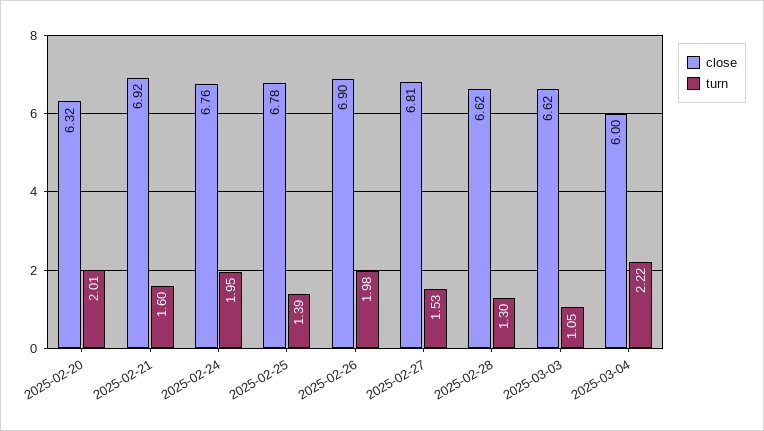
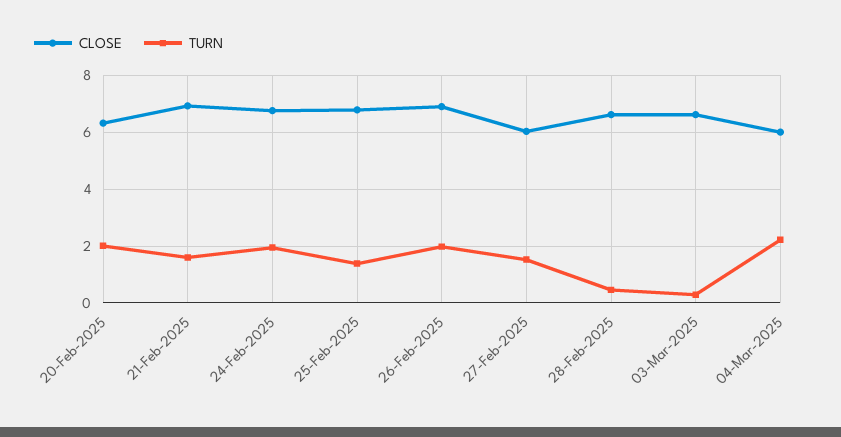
close, 2025-02-27: 6.81 -> 6
turn, 2025-02-28: 1.3 -> 0.5
turn, 2025-03-03: 1.05 -> 0.25

